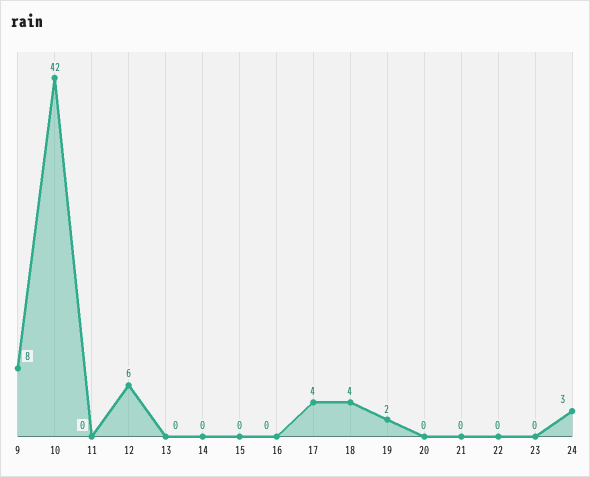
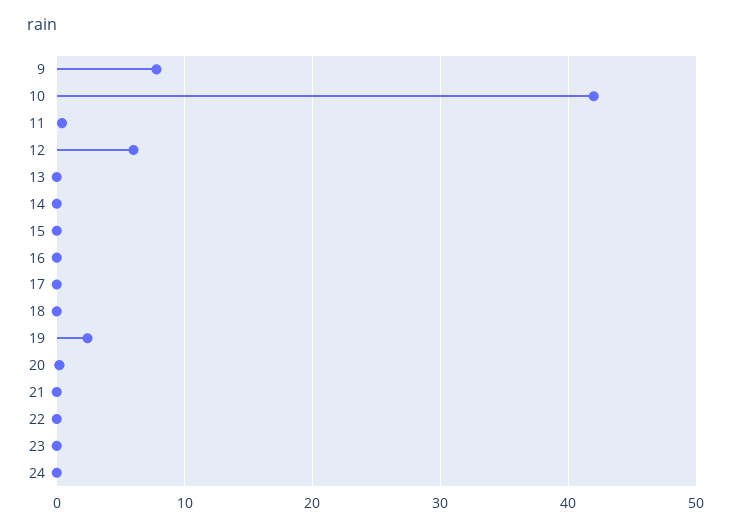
17: 4 -> 0
18: 4 -> 0
24: 3 -> 0

